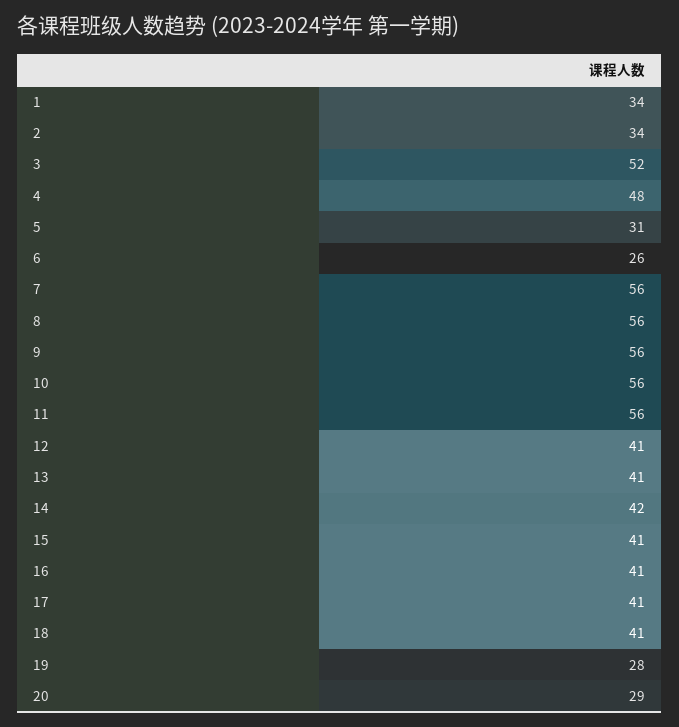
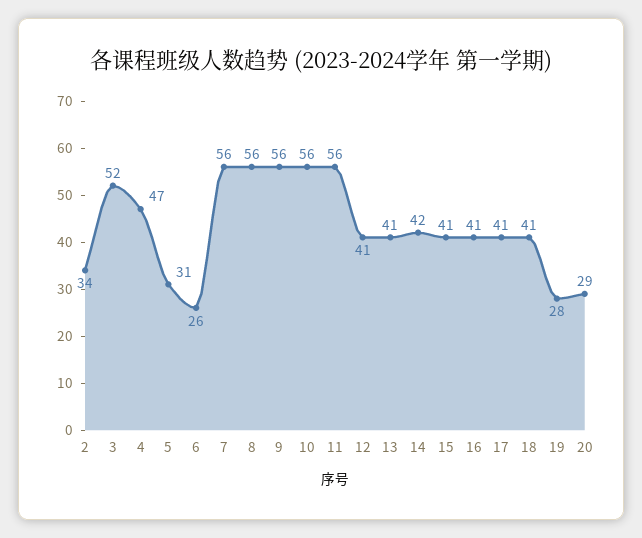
1: 34 -> none
4: 48 -> 47

